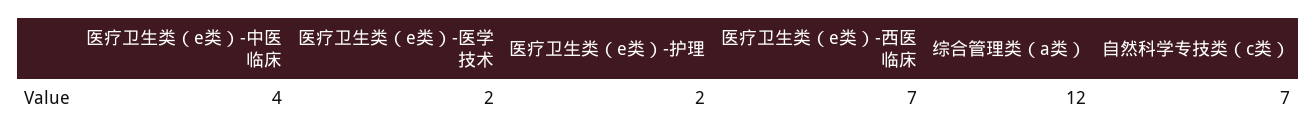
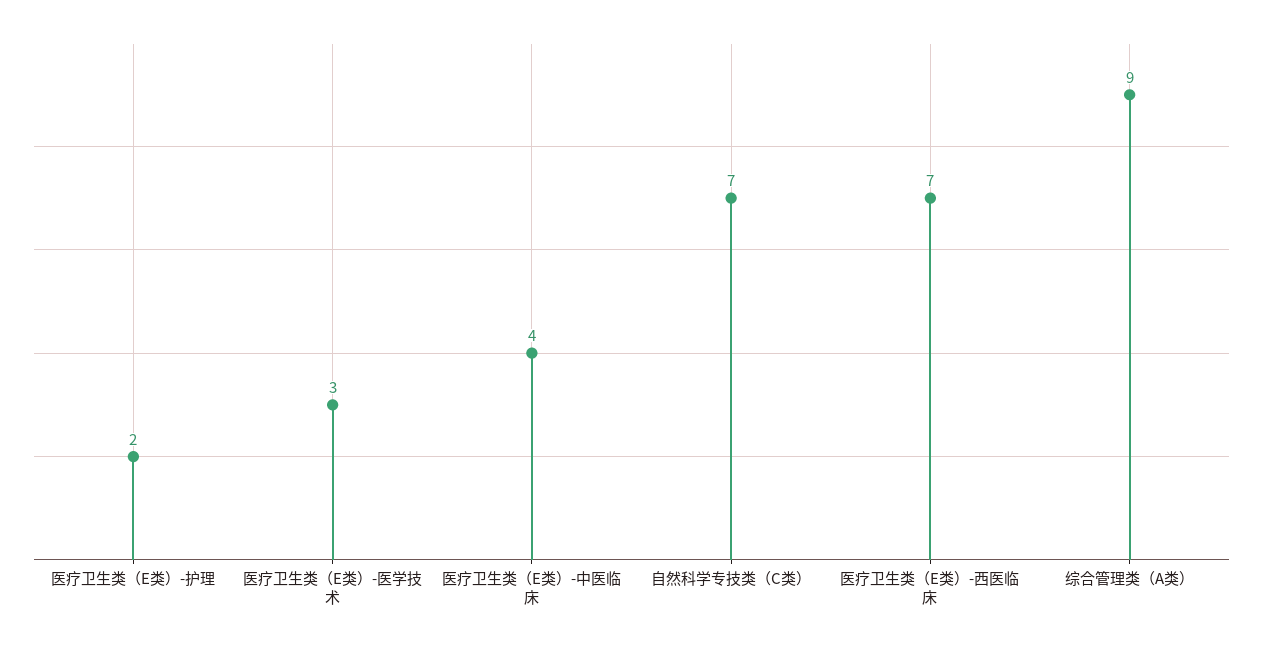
医疗卫生类（e类）-医学技术: 2 -> 3
综合管理类（a类）: 12 -> 9

